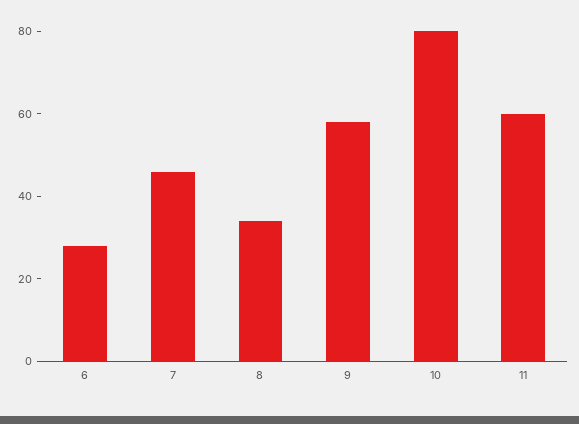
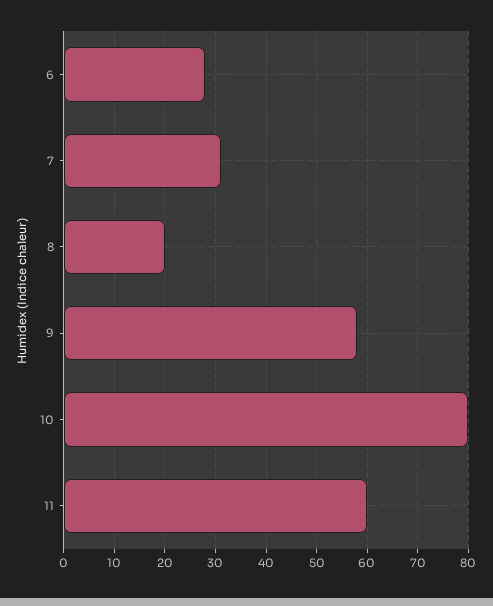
7: 45 -> 30
8: 35 -> 20

